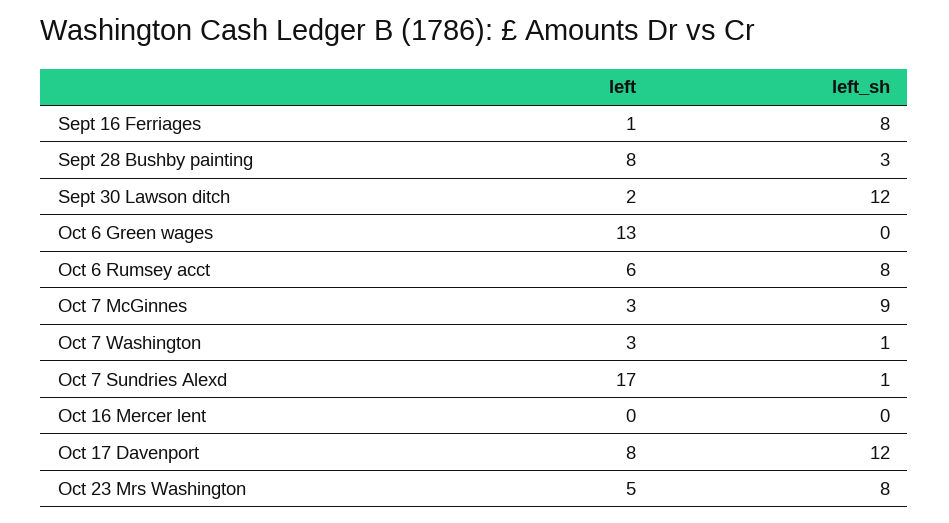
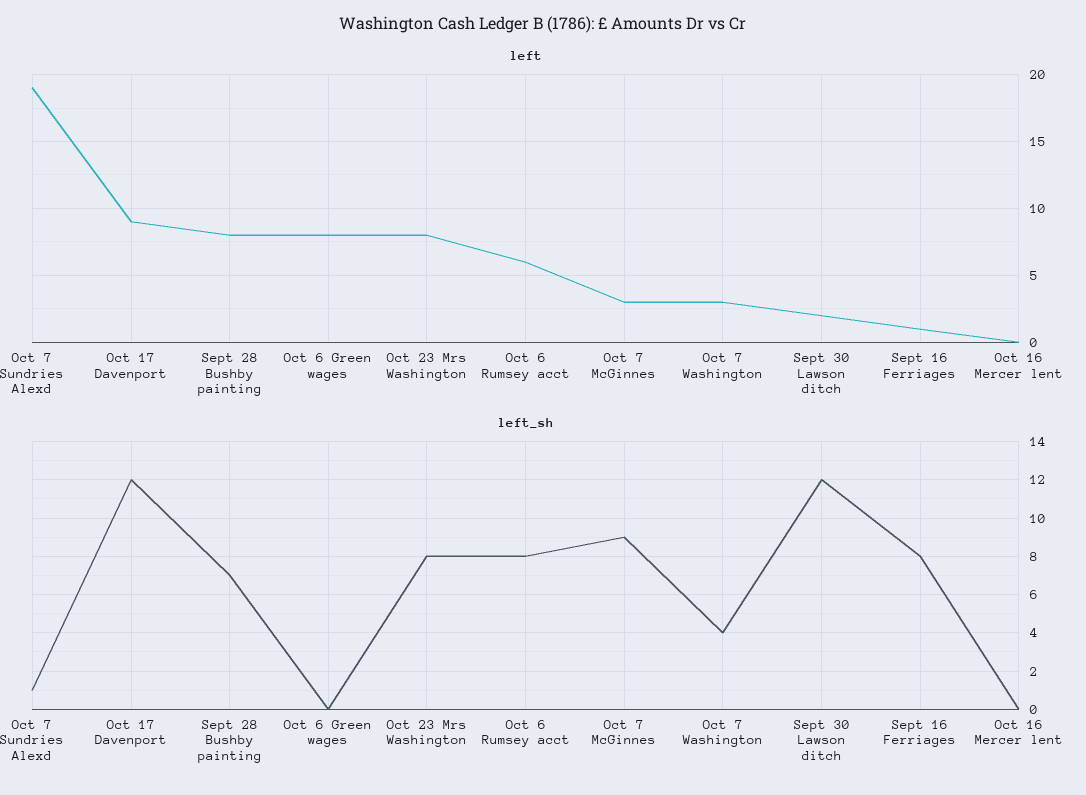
left_sh, Sept 28 Bushby painting: 3 -> 7
left, Oct 6 Green wages: 13 -> 8
left_sh, Oct 7 Washington: 1 -> 4
left, Oct 7 Sundries Alexd: 17 -> 19
left, Oct 17 Davenport: 8 -> 9
left, Oct 23 Mrs Washington: 5 -> 8

